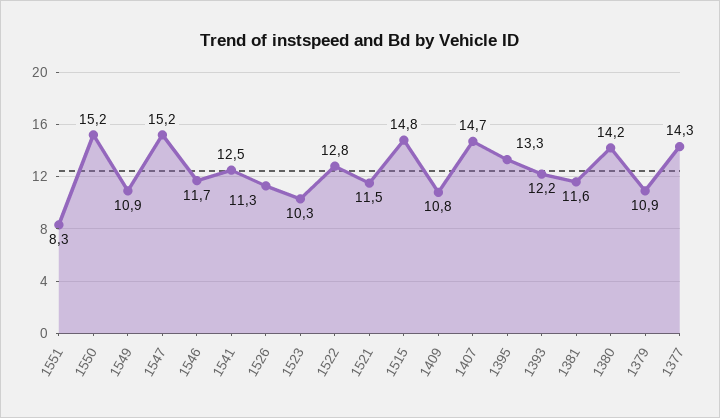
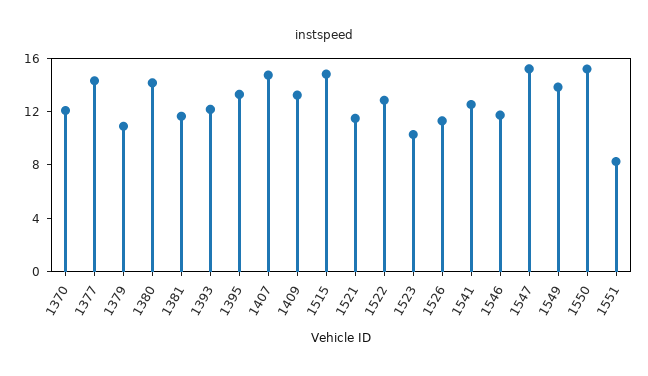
1549: 10.9 -> 14
1409: 10.8 -> 13
1370: none -> 12

